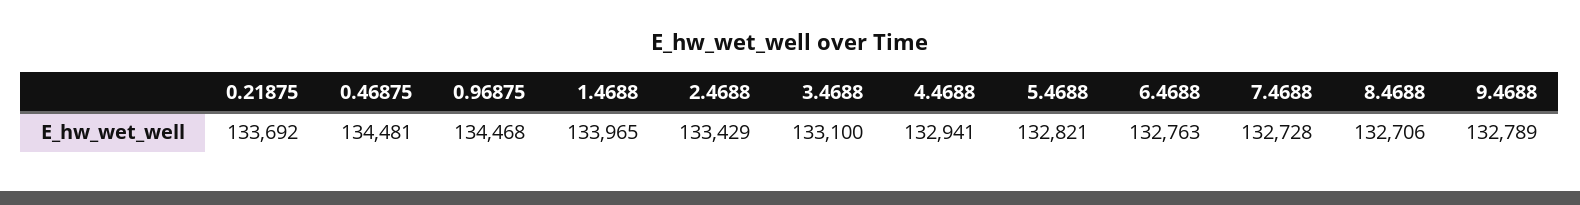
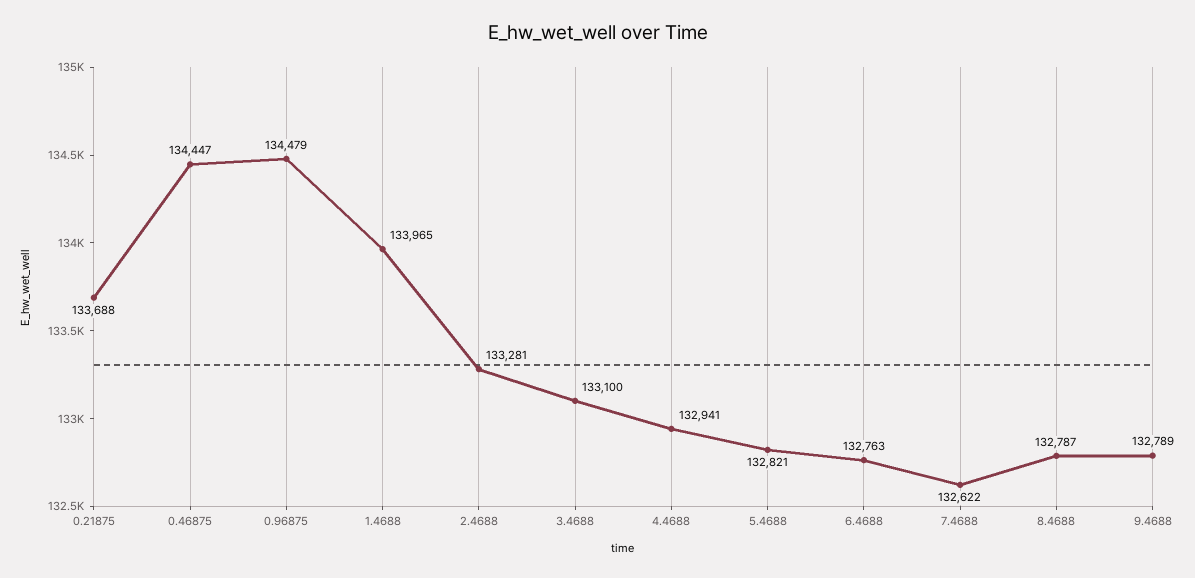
0.21875: 133692 -> 133688
0.46875: 134481 -> 134447
0.96875: 134468 -> 134479
2.4688: 133429 -> 133281
7.4688: 132728 -> 132622
8.4688: 132706 -> 132787

